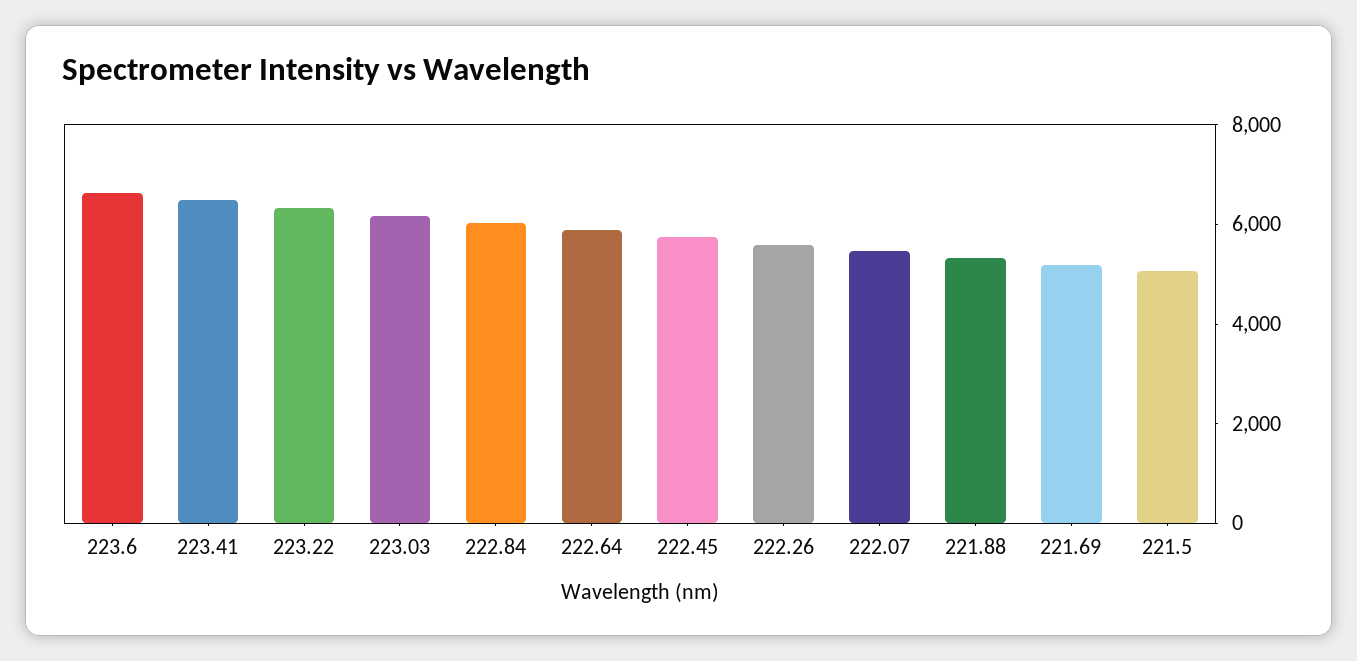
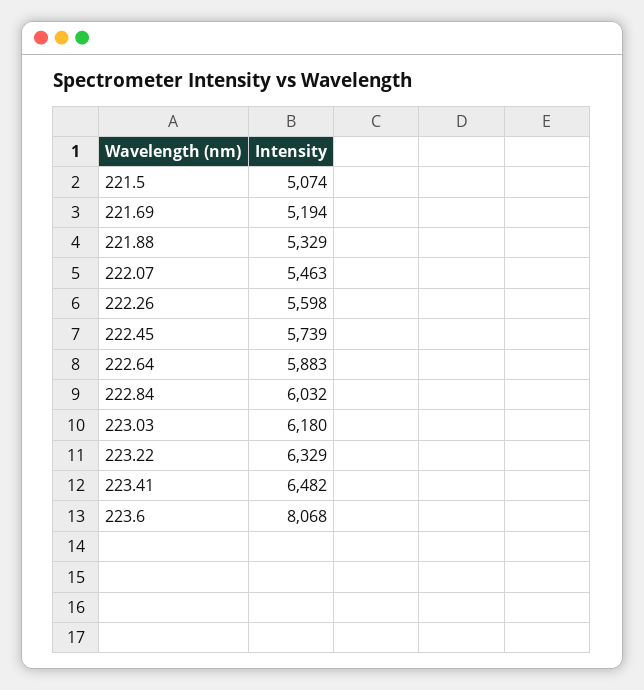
223.6: 6500 -> 8068

